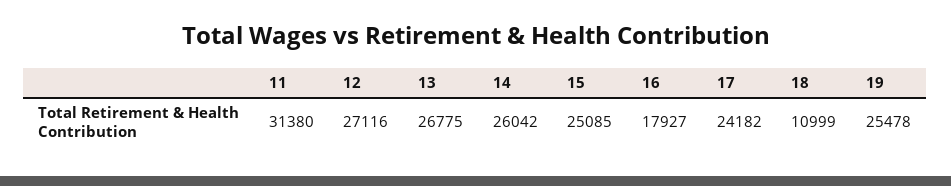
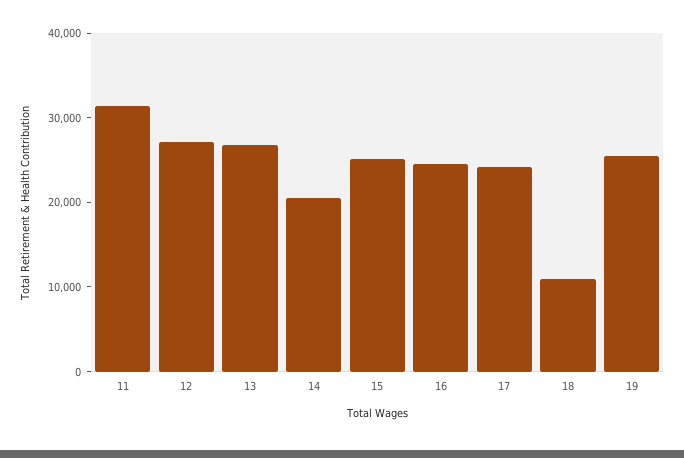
14: 26042 -> 20000
16: 17927 -> 24000

